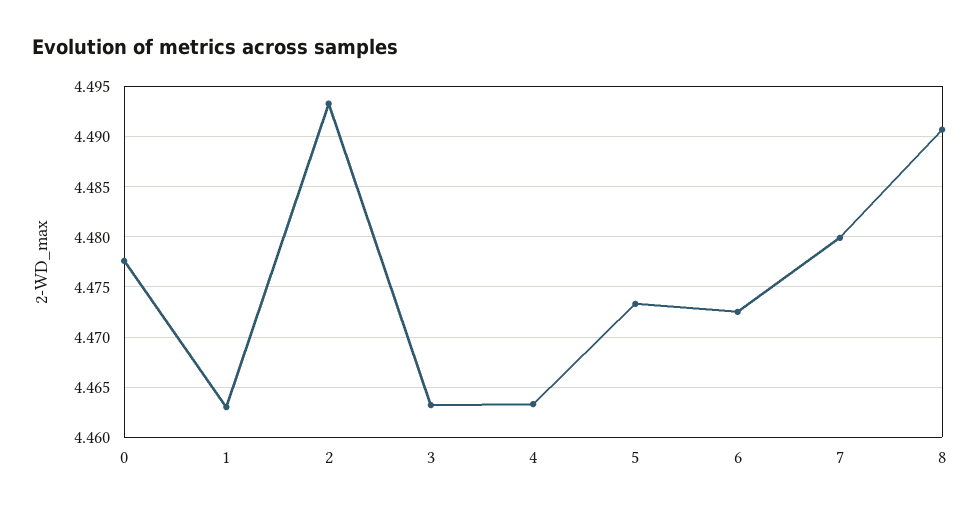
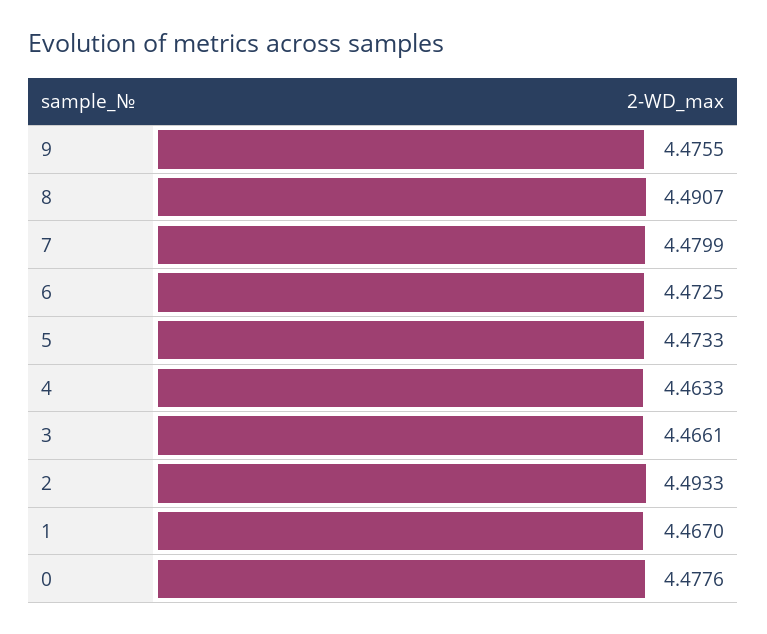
1: 4.463 -> 4.467
3: 4.463 -> 4.4661
9: none -> 4.4755

